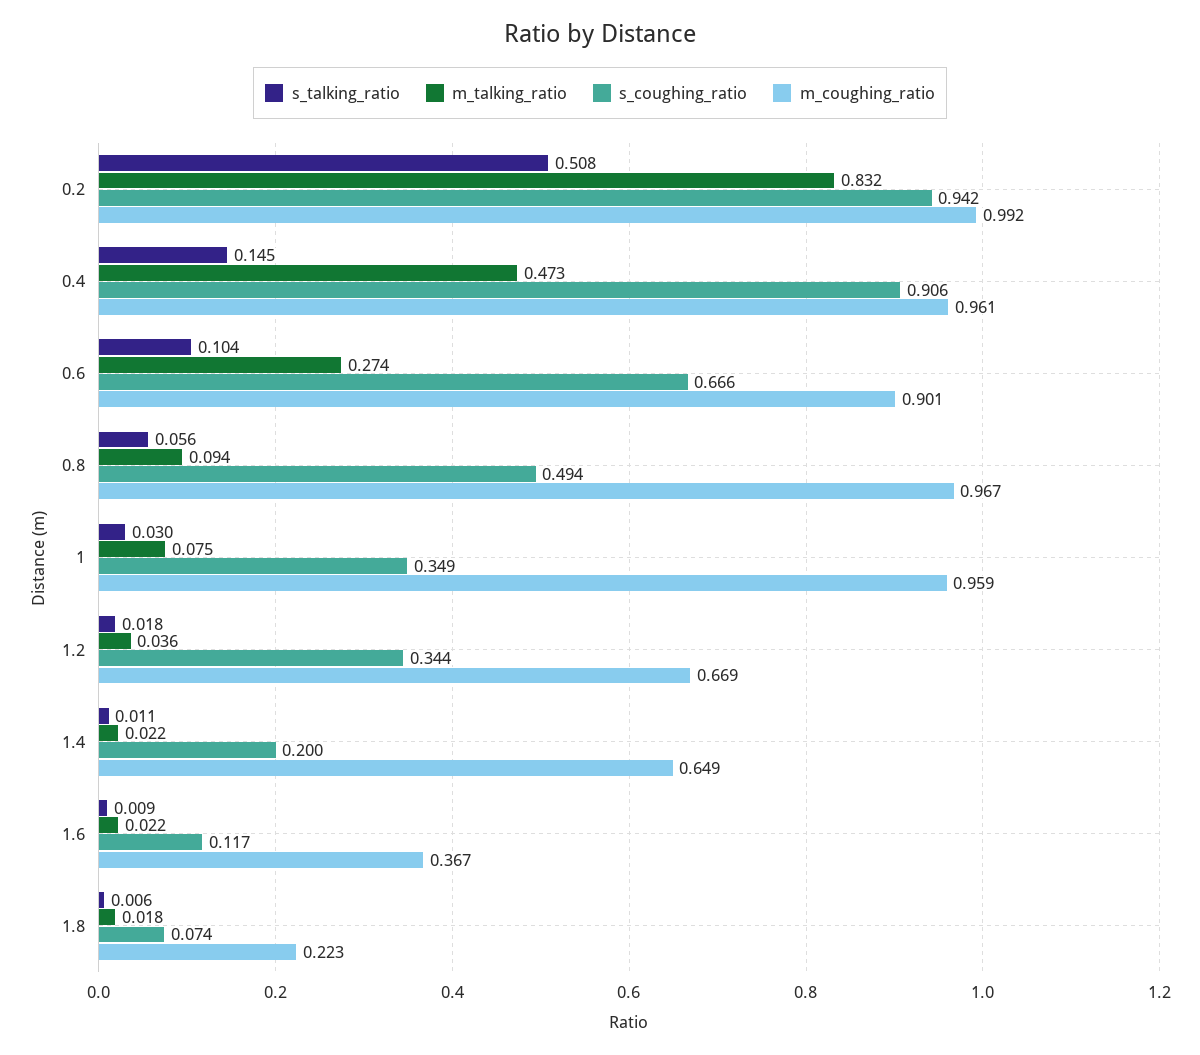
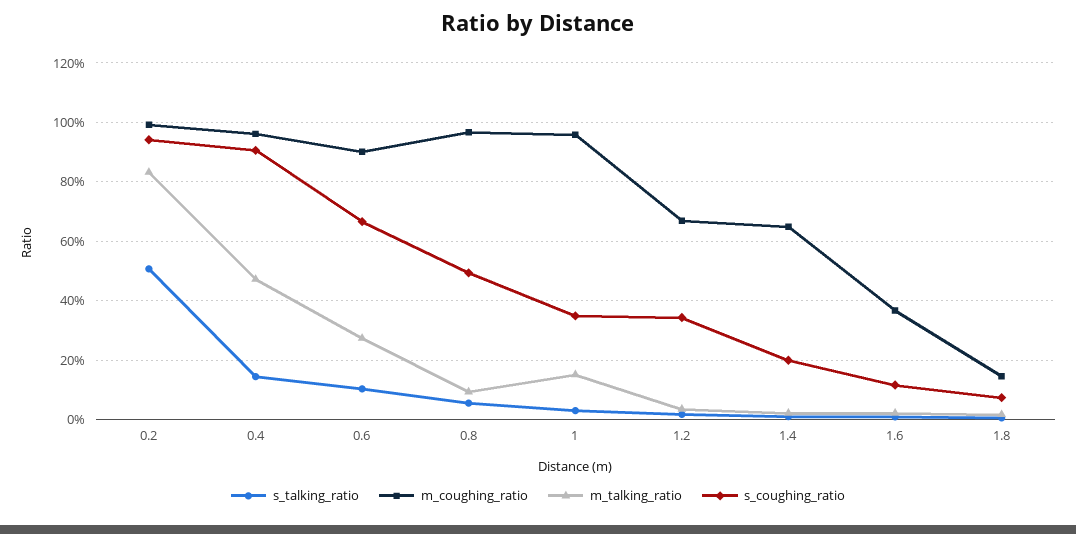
m_talking_ratio, 1: 0.075 -> 0.15
m_coughing_ratio, 1.8: 0.223 -> 0.15

